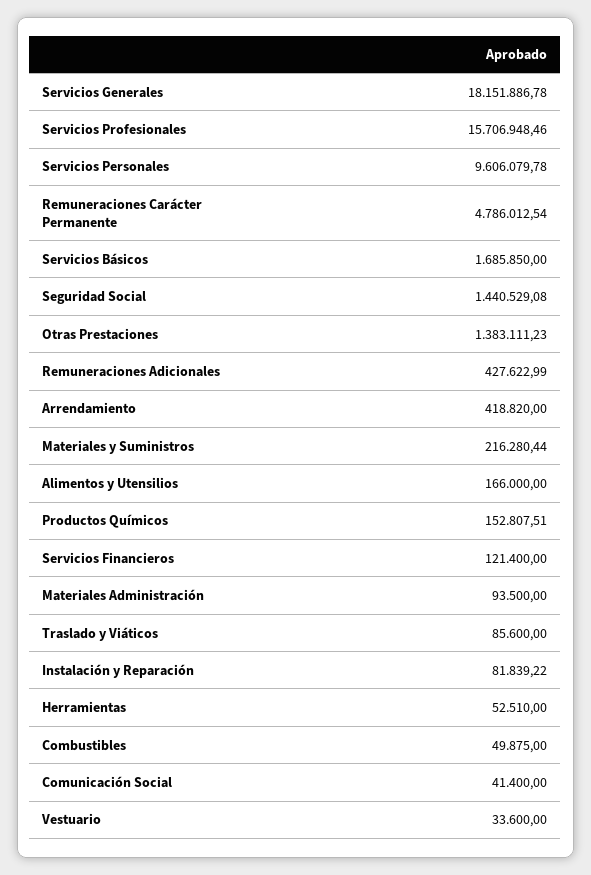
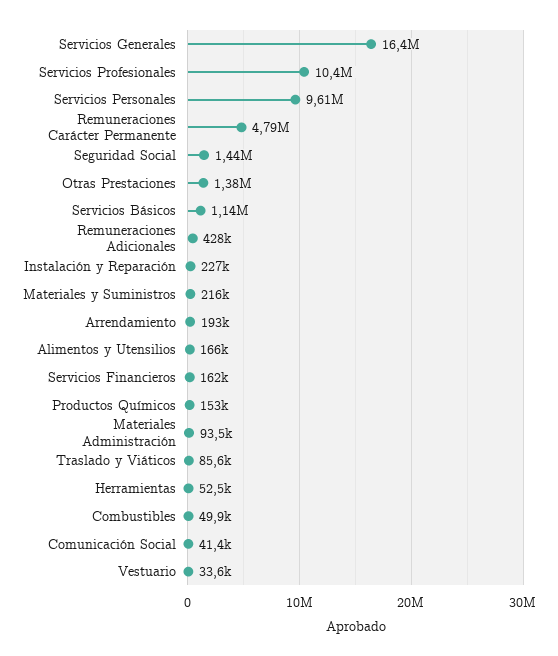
Servicios Generales: 18151886.78 -> 16400000
Servicios Profesionales: 15706948.46 -> 10400000
Servicios Básicos: 1685850 -> 1140000
Arrendamiento: 418820 -> 193000
Servicios Financieros: 121400 -> 162000
Instalación y Reparación: 81839.22 -> 227000

